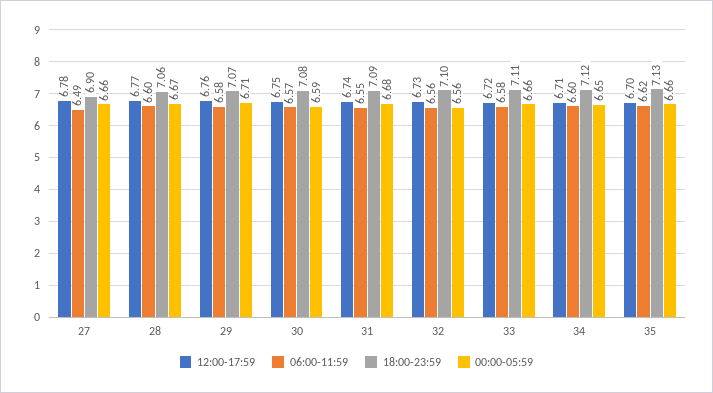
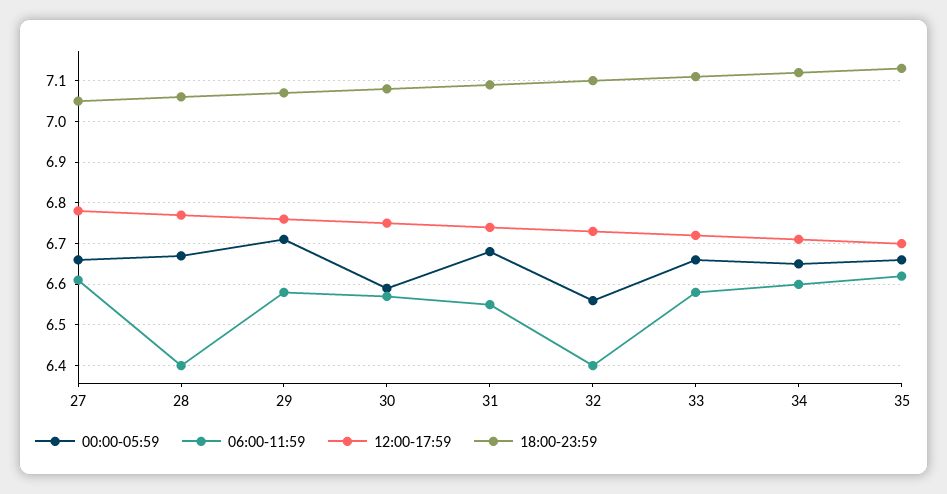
06:00-11:59, 27: 6.49 -> 6.6
18:00-23:59, 27: 6.9 -> 7.05
06:00-11:59, 28: 6.6 -> 6.4
06:00-11:59, 32: 6.56 -> 6.4

